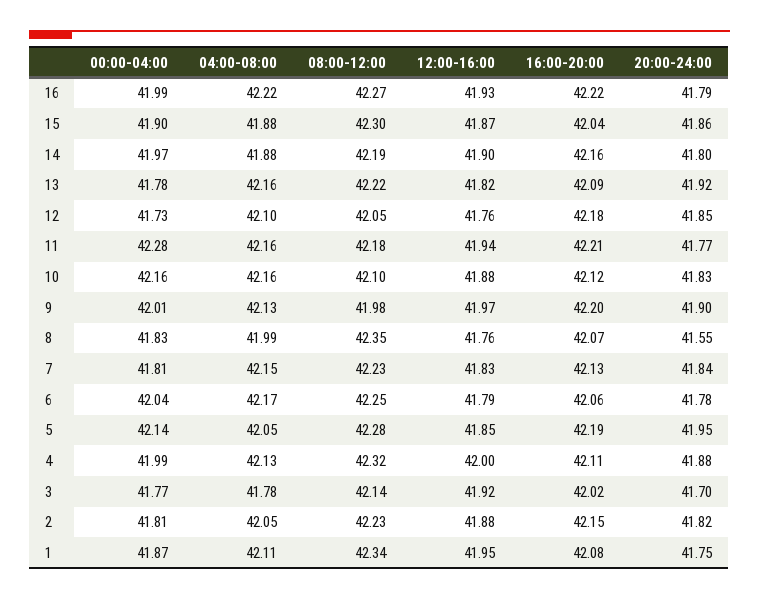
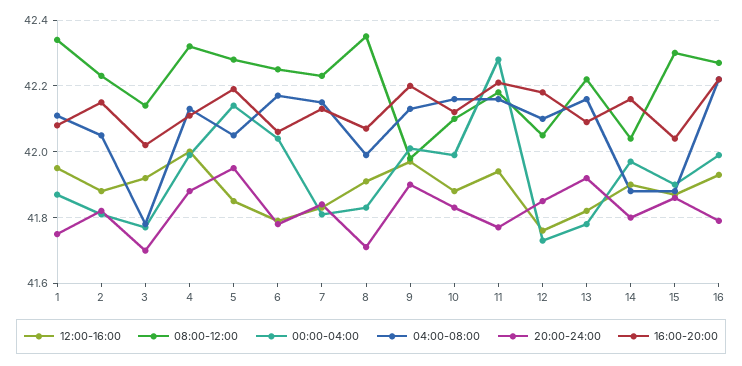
08:00-12:00, 14: 42.19 -> 42.05
00:00-04:00, 10: 42.16 -> 42
12:00-16:00, 8: 41.76 -> 41.9
20:00-24:00, 8: 41.55 -> 41.7

